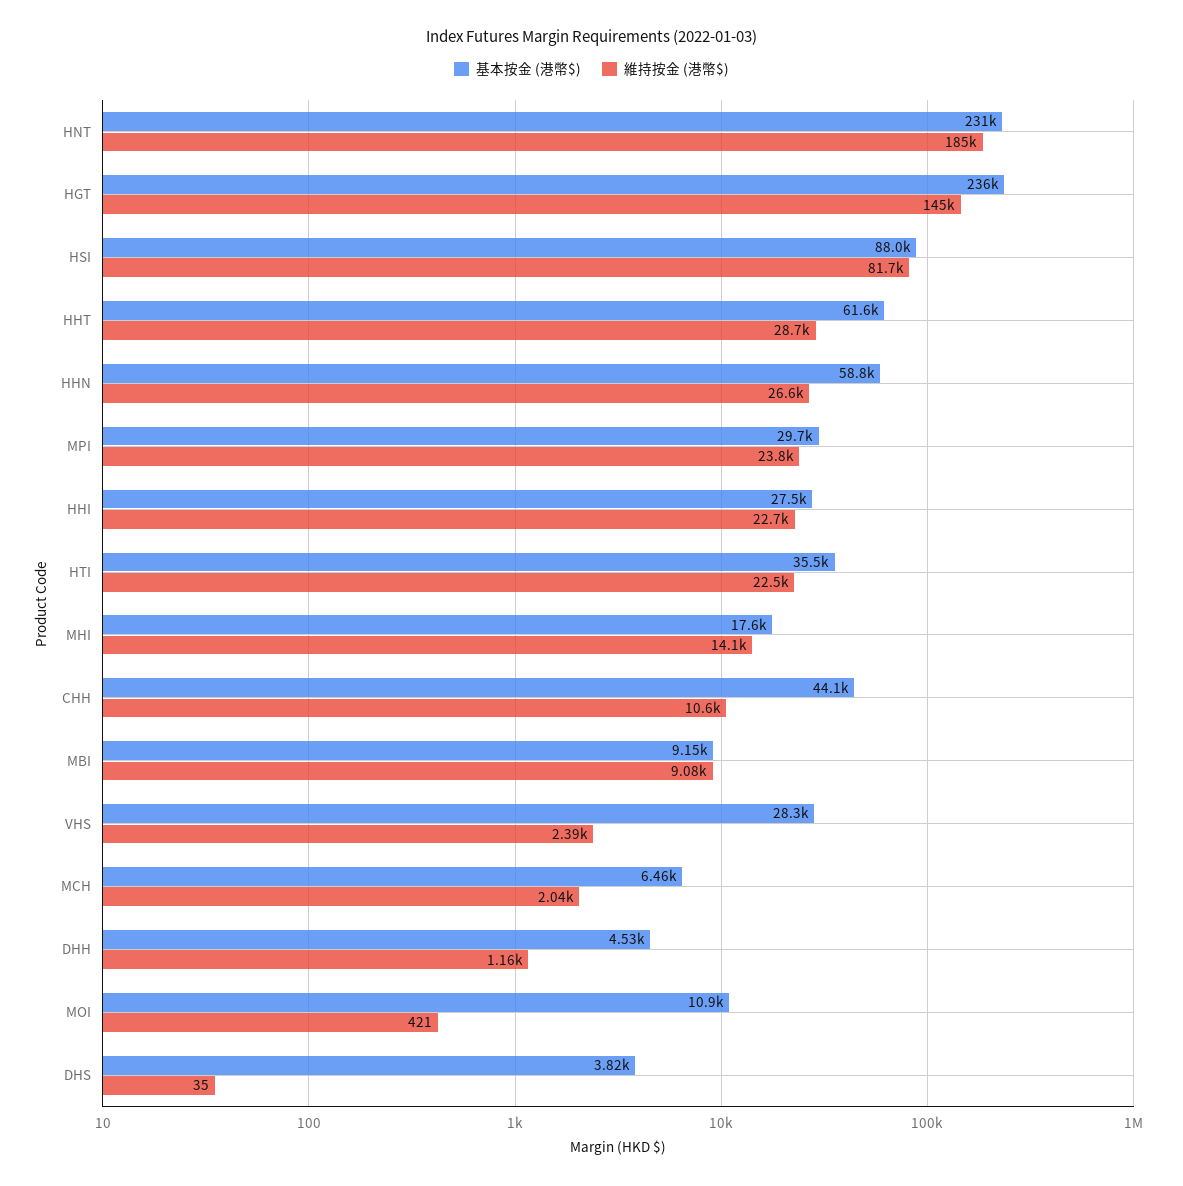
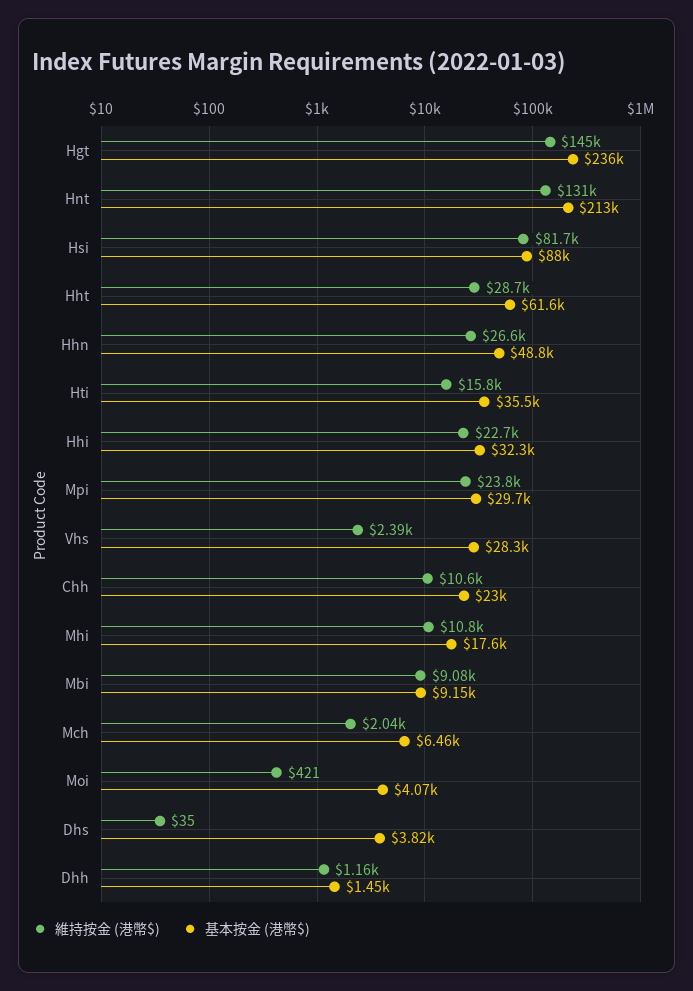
基本按金 (港幣$), HNT: 231000 -> 213000
維持按金 (港幣$), HNT: 185000 -> 131000
基本按金 (港幣$), HHN: 58800 -> 48800
基本按金 (港幣$), HHI: 27500 -> 32300
維持按金 (港幣$), HTI: 22500 -> 15800
維持按金 (港幣$), MHI: 14100 -> 10800
基本按金 (港幣$), CHH: 44100 -> 23000
基本按金 (港幣$), DHH: 4530 -> 1450
基本按金 (港幣$), MOI: 10900 -> 4070

